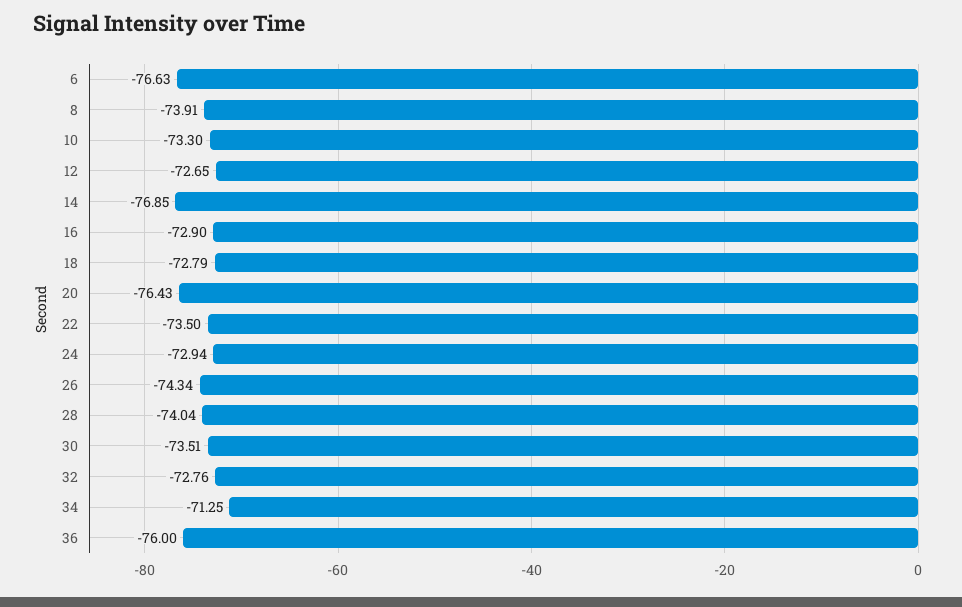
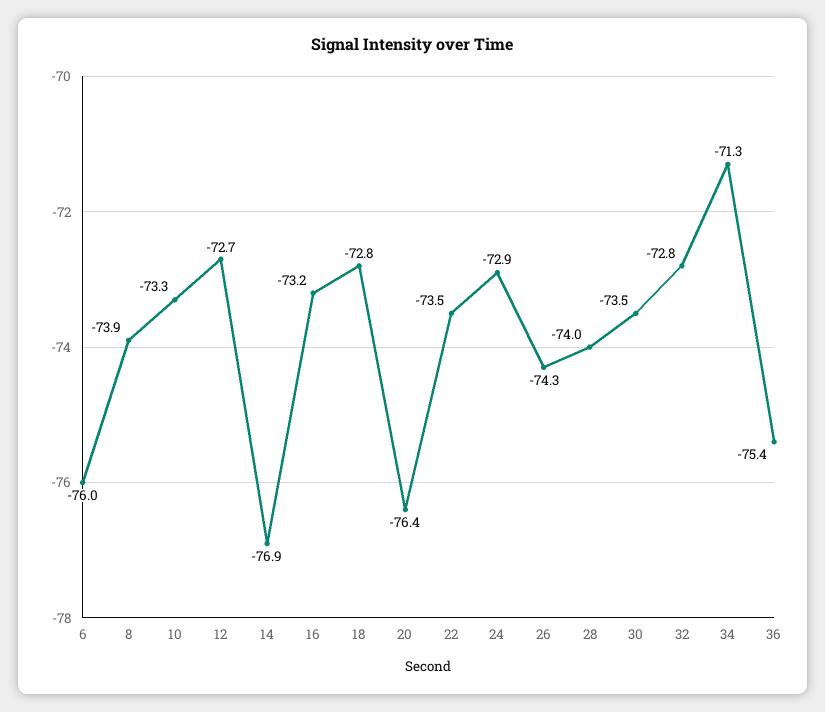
6: -76.63 -> -76
16: -72.9 -> -73.2
36: -76 -> -75.4

